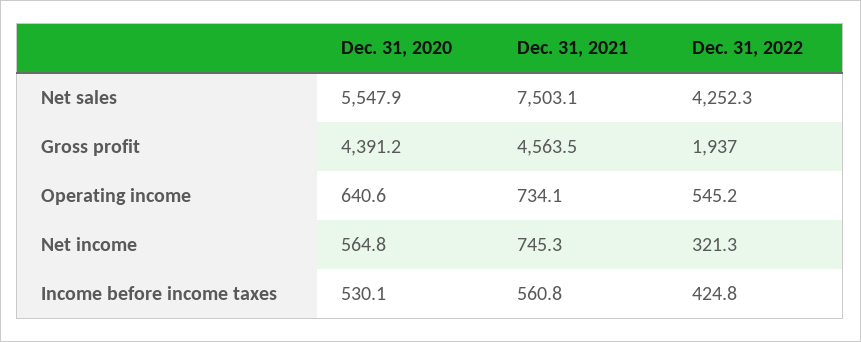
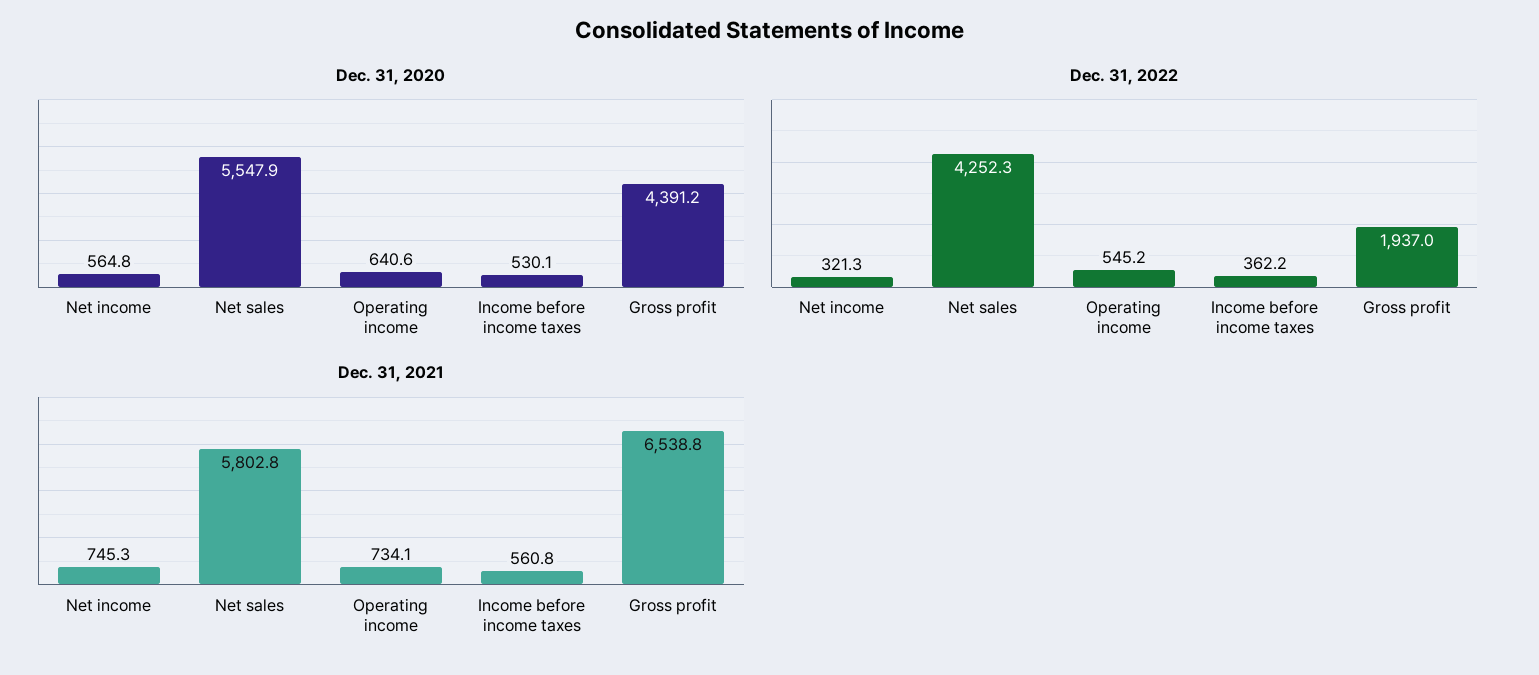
Dec. 31, 2021, Net sales: 7503.1 -> 5802.8
Dec. 31, 2021, Gross profit: 4563.5 -> 6538.8
Dec. 31, 2022, Income before income taxes: 424.8 -> 362.2

